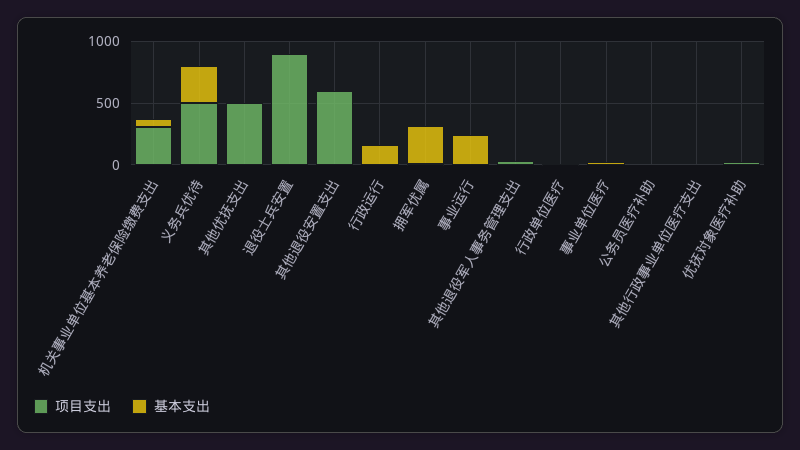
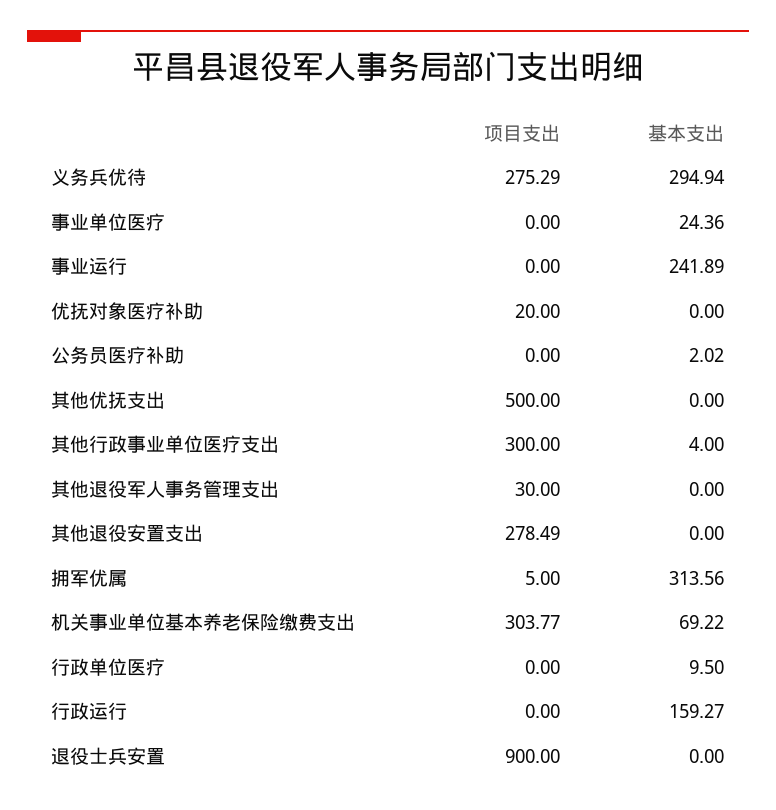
项目支出, 义务兵优待: 500 -> 275.29
项目支出, 其他退役安置支出: 600 -> 278.49
项目支出, 其他行政事业单位医疗支出: 0 -> 300

